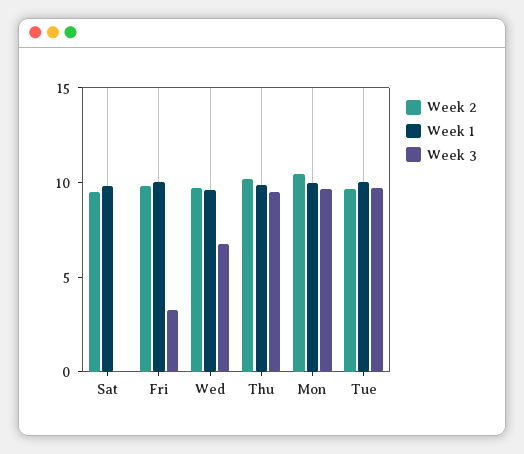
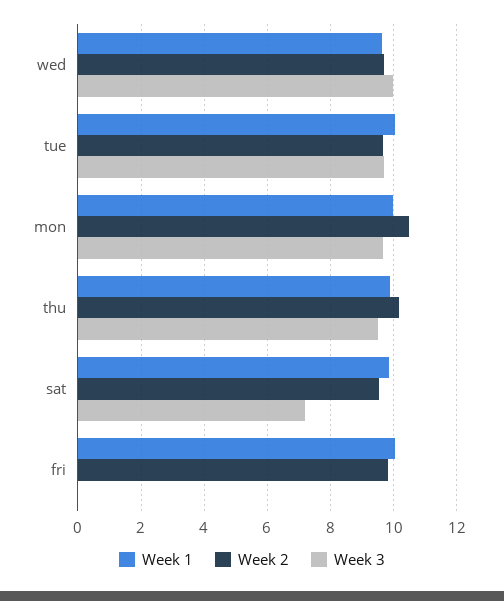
Week 3, Sat: 0 -> 7.2
Week 3, Fri: 3 -> 0
Week 3, Wed: 7 -> 10

